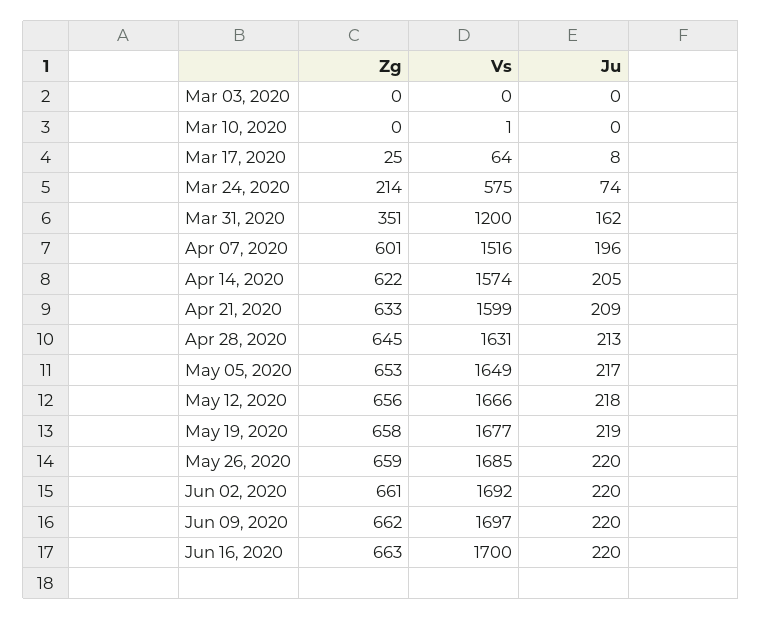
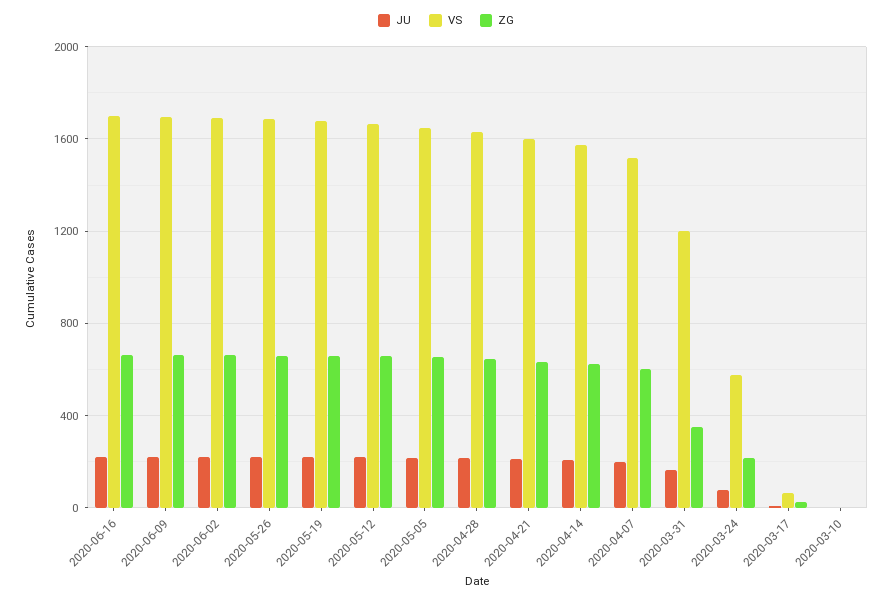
Zg, Mar 03, 2020: 0 -> none
Vs, Mar 03, 2020: 0 -> none
Ju, Mar 03, 2020: 0 -> none

